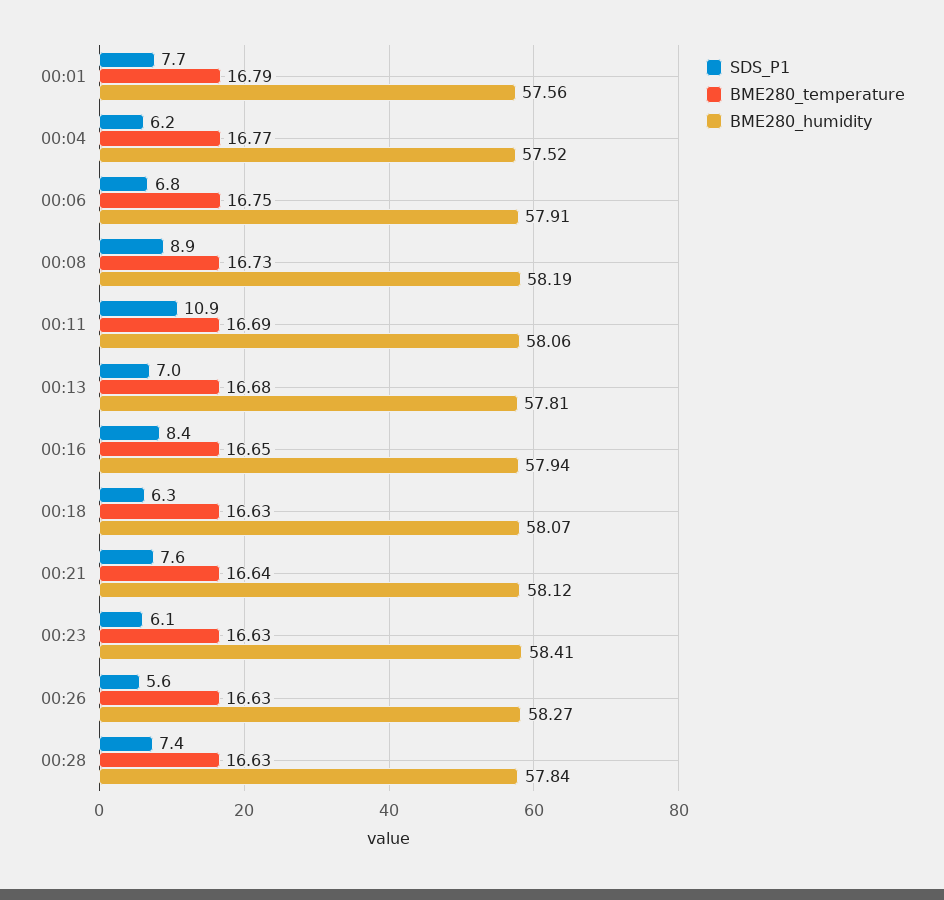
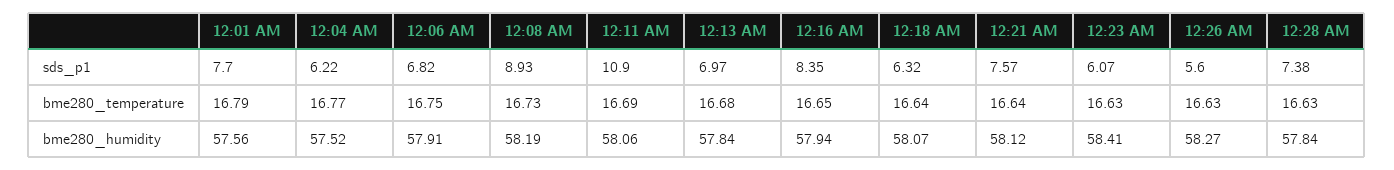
BME280_humidity, 00:13: 57.81 -> 57.84
BME280_temperature, 00:18: 16.63 -> 16.64

